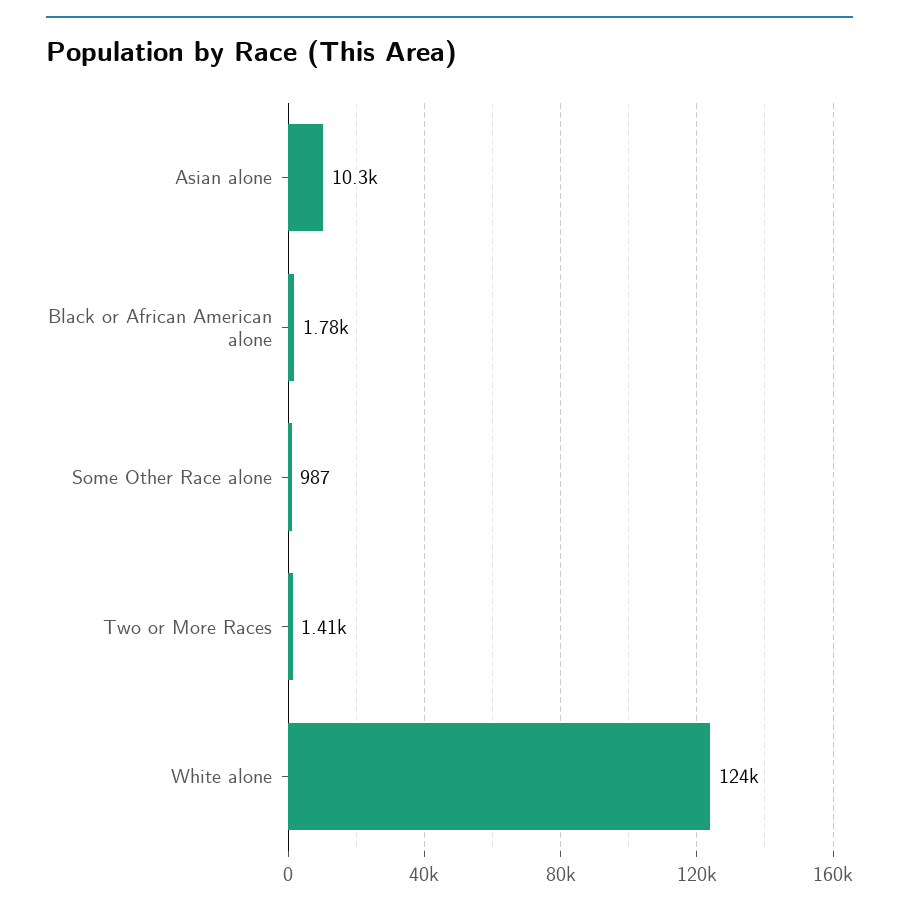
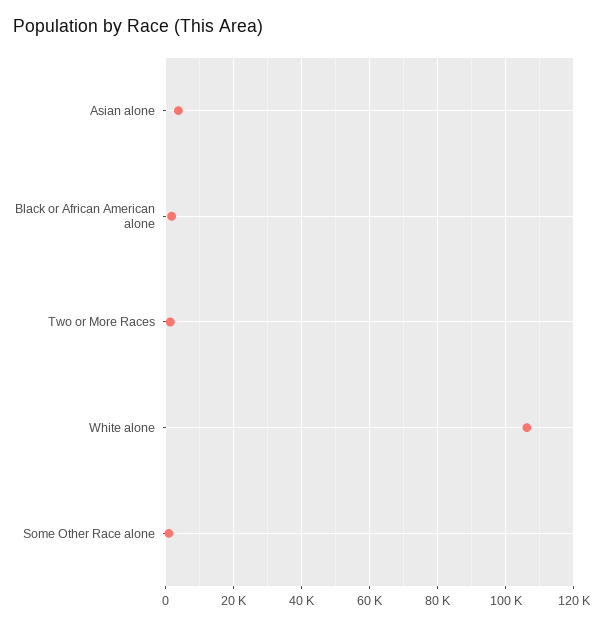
Asian alone: 10300 -> 4000
White alone: 124000 -> 106000

